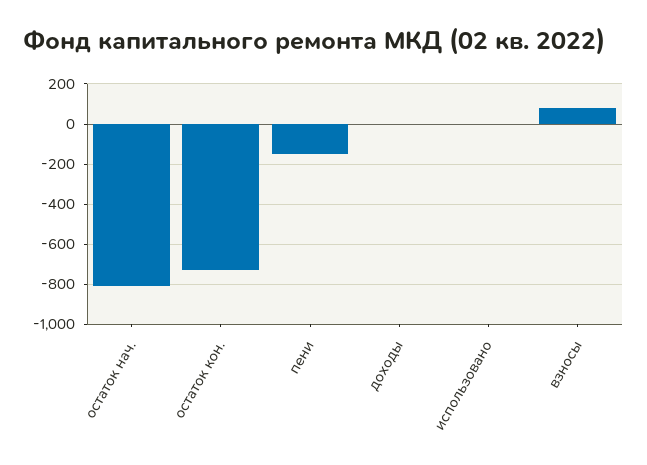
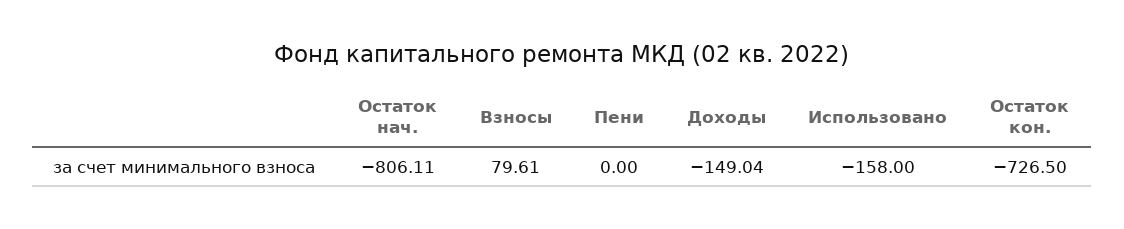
пени: -150 -> 0
доходы: 0 -> -149.04
использовано: 0 -> -158

